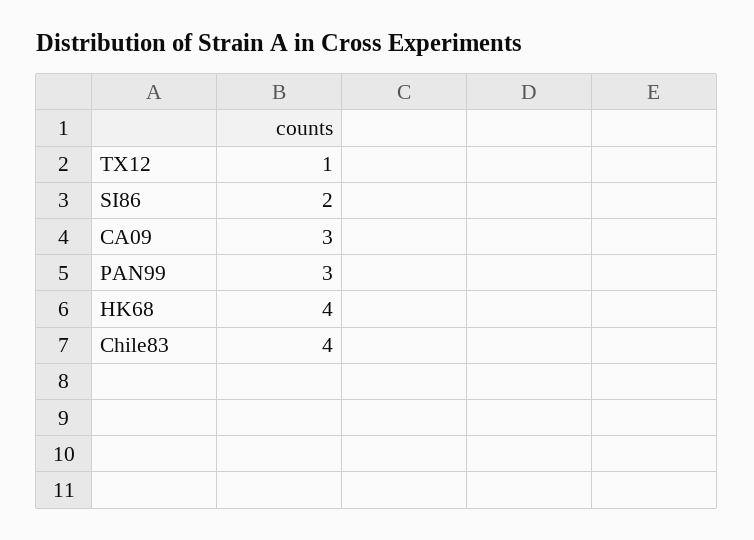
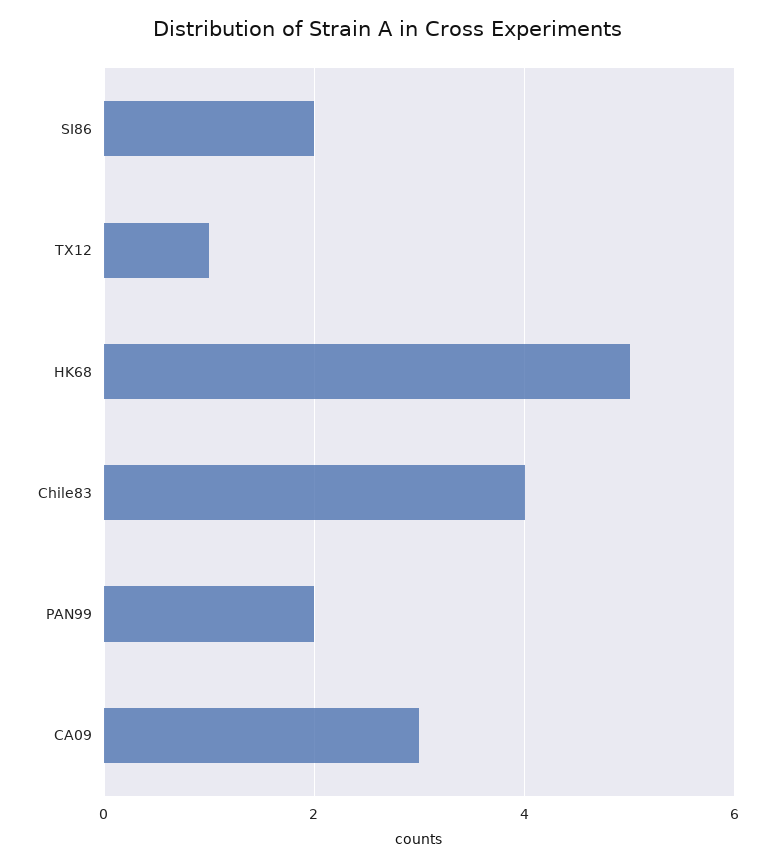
PAN99: 3 -> 2
HK68: 4 -> 5

